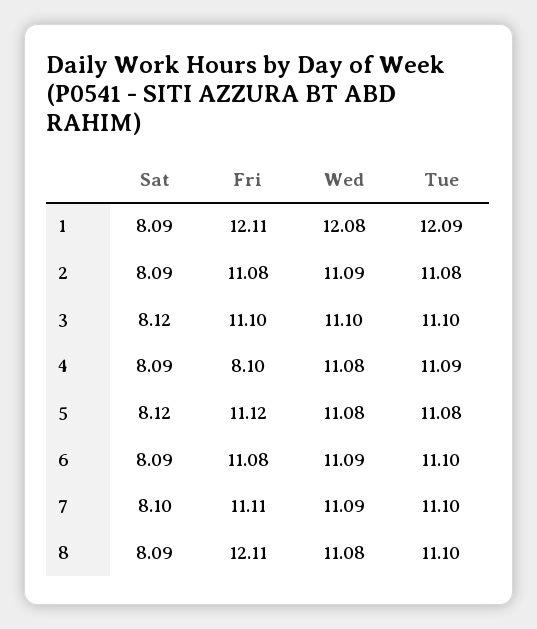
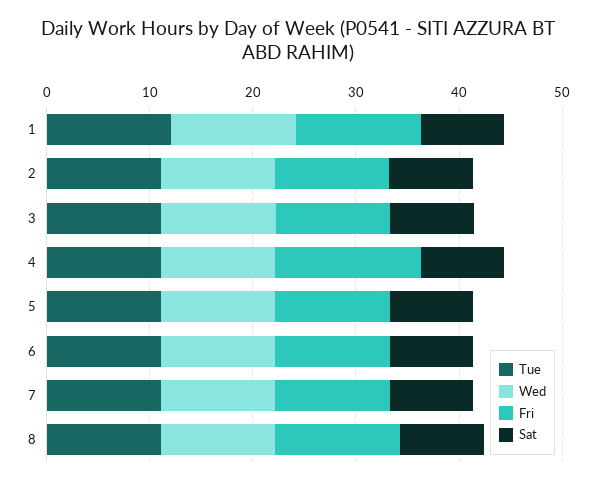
Fri, 4: 8.1 -> 14

